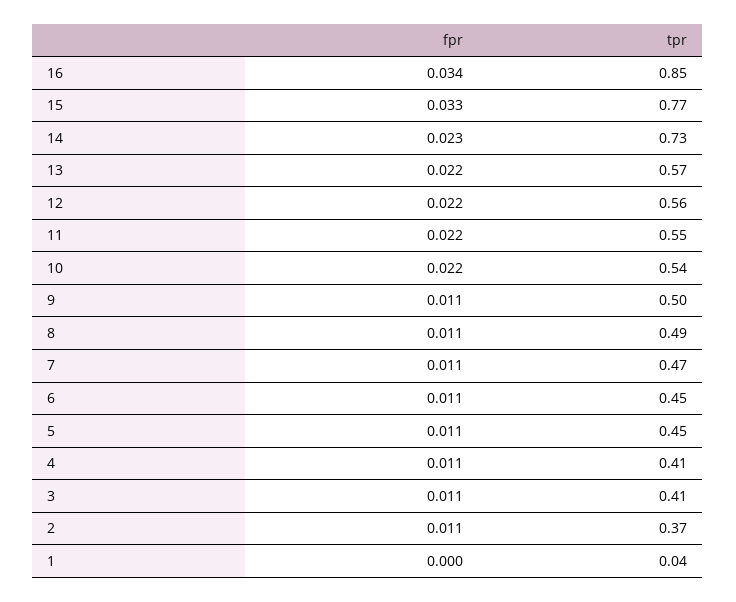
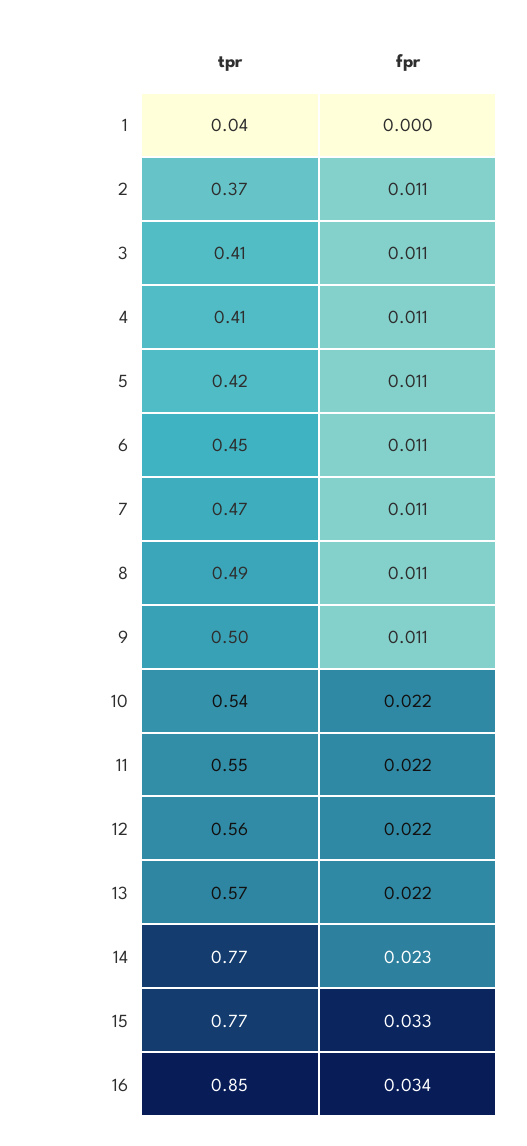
tpr, 14: 0.73 -> 0.77
tpr, 5: 0.45 -> 0.42

